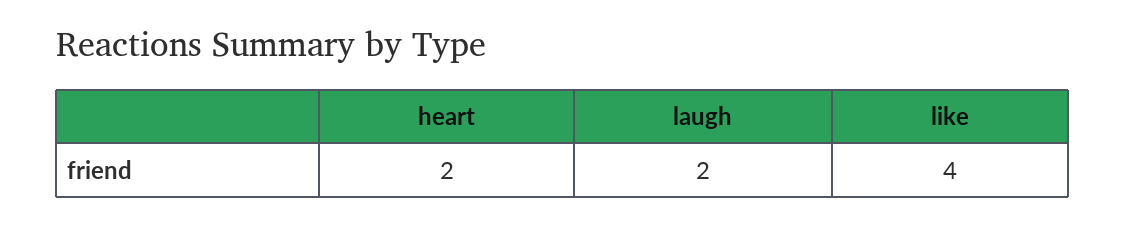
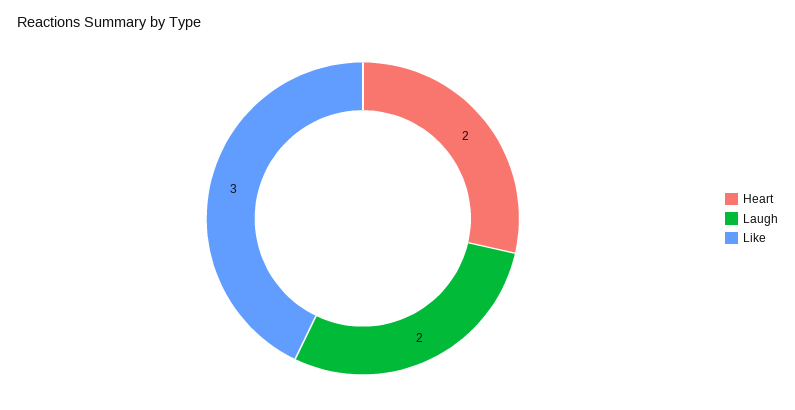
like: 4 -> 3

